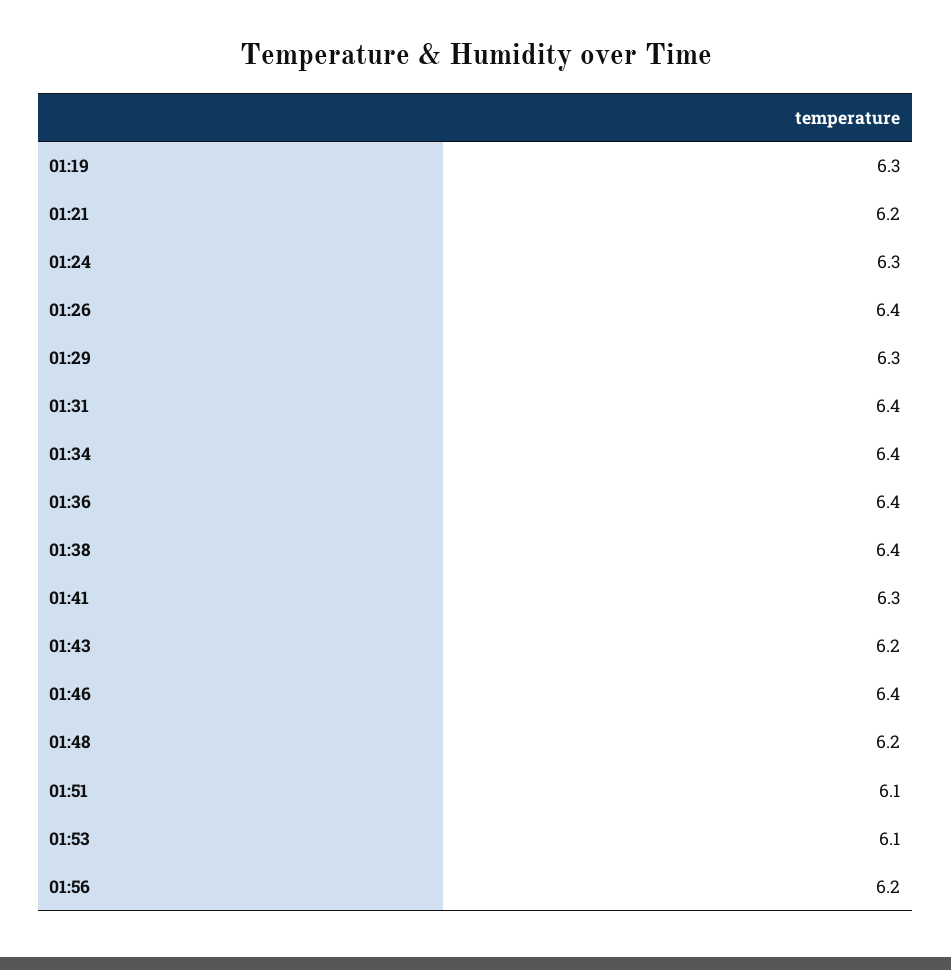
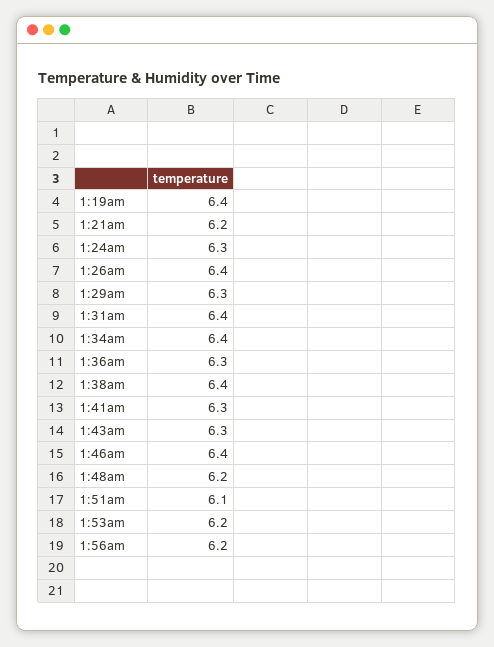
01:19: 6.3 -> 6.4
01:36: 6.4 -> 6.3
01:43: 6.2 -> 6.3
01:53: 6.1 -> 6.2

